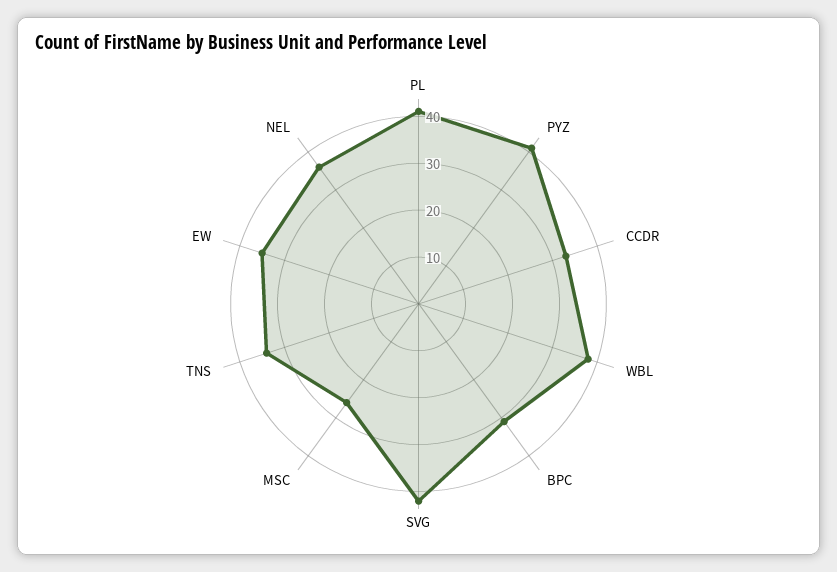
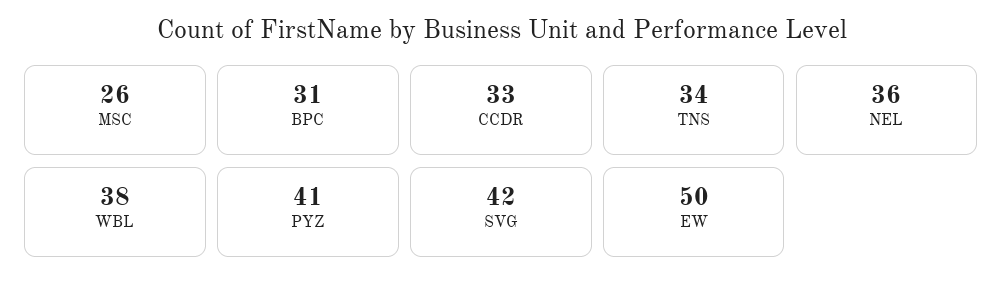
PL: 40 -> none
EW: 35 -> 50

